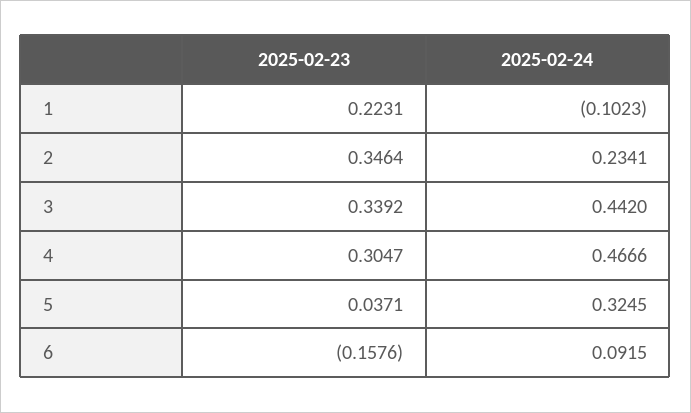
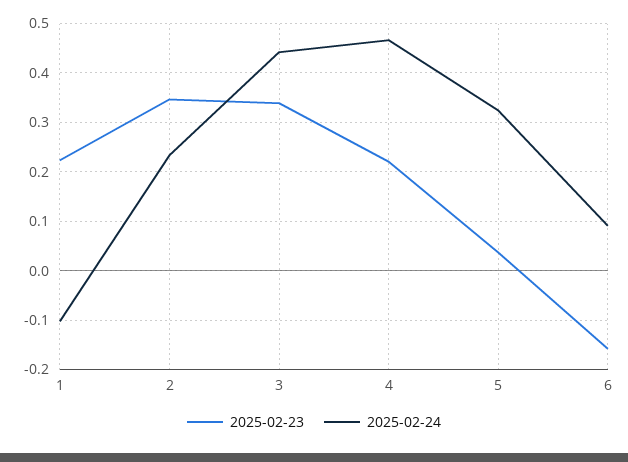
2025-02-23, 4: 0.3047 -> 0.22

